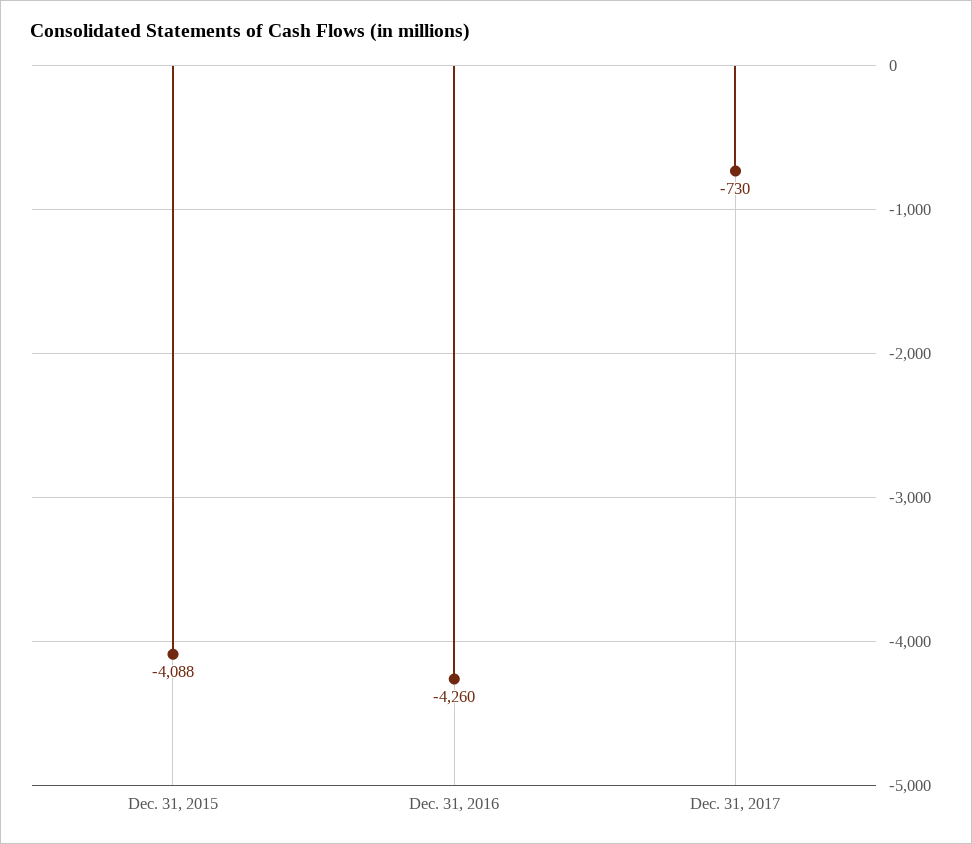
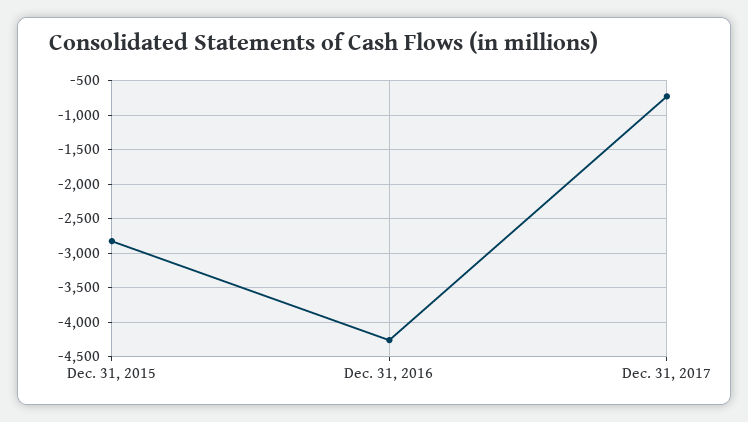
Dec. 31, 2015: -4088 -> -2800

